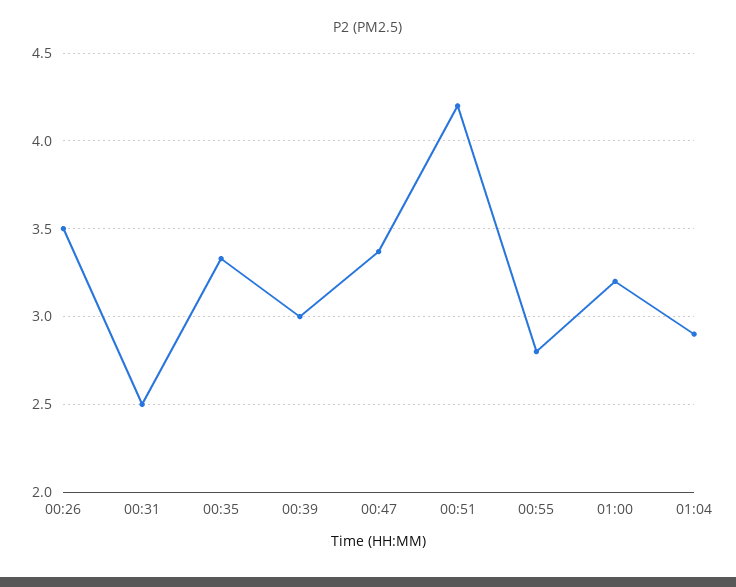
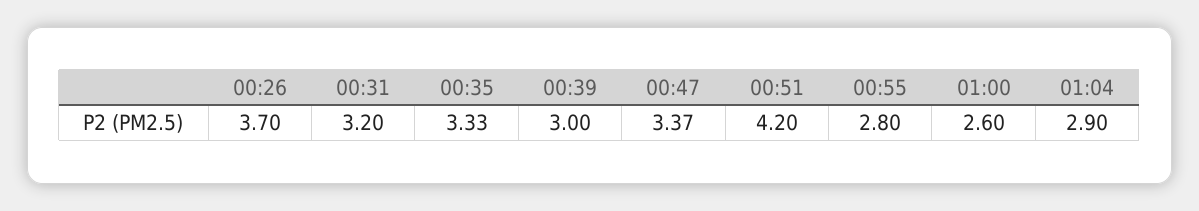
00:26: 3.5 -> 3.7
00:31: 2.5 -> 3.2
01:00: 3.2 -> 2.6

